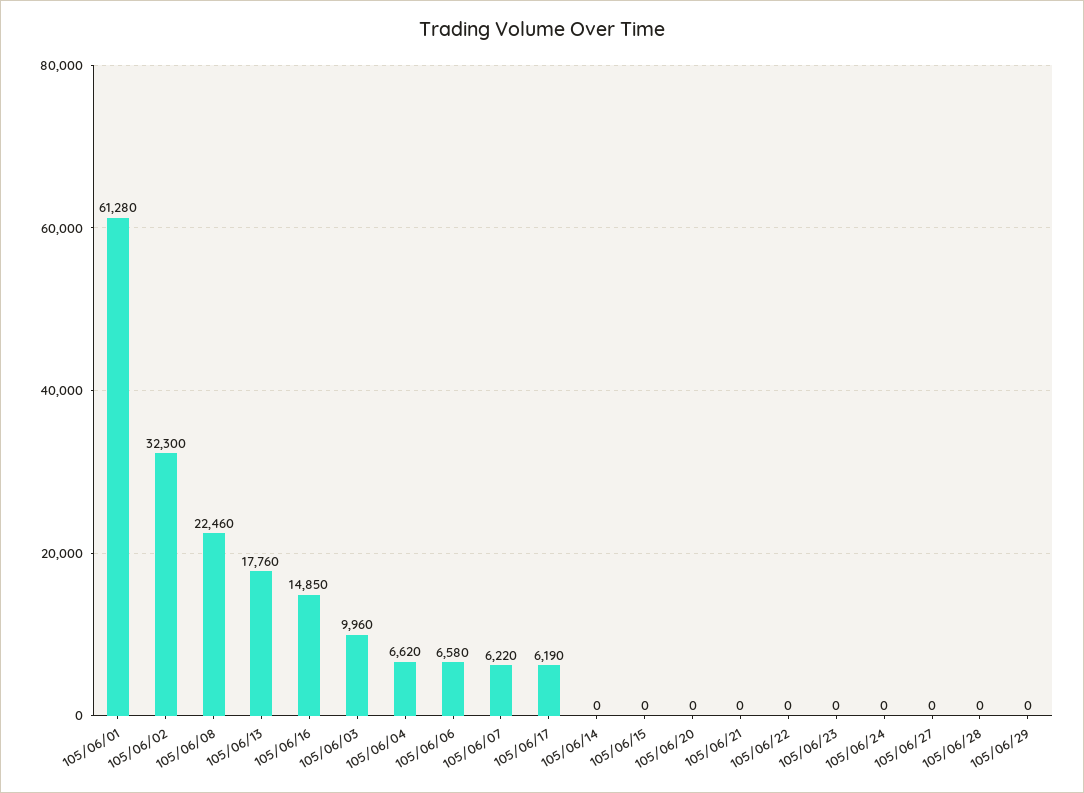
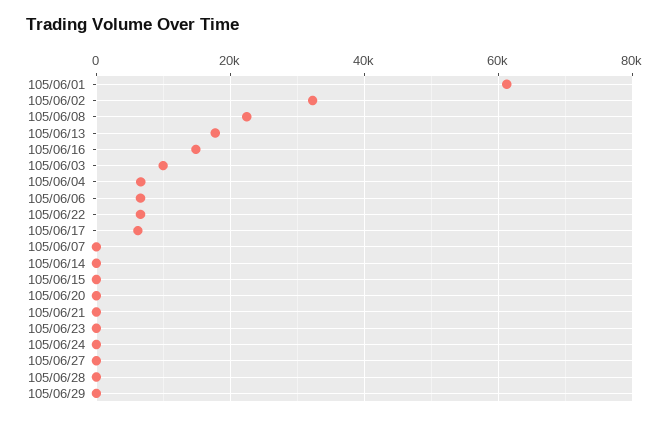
105/06/07: 6220 -> 0
105/06/22: 0 -> 6000

